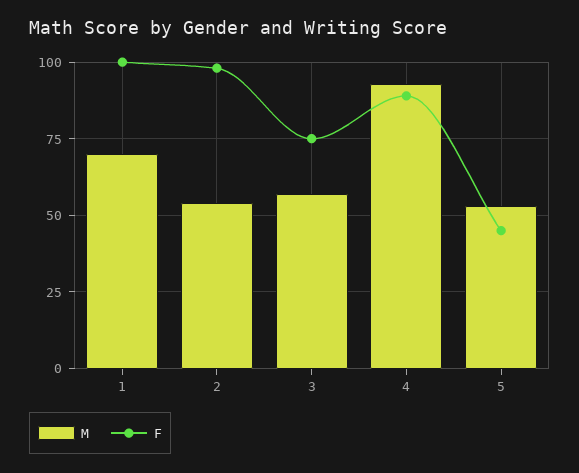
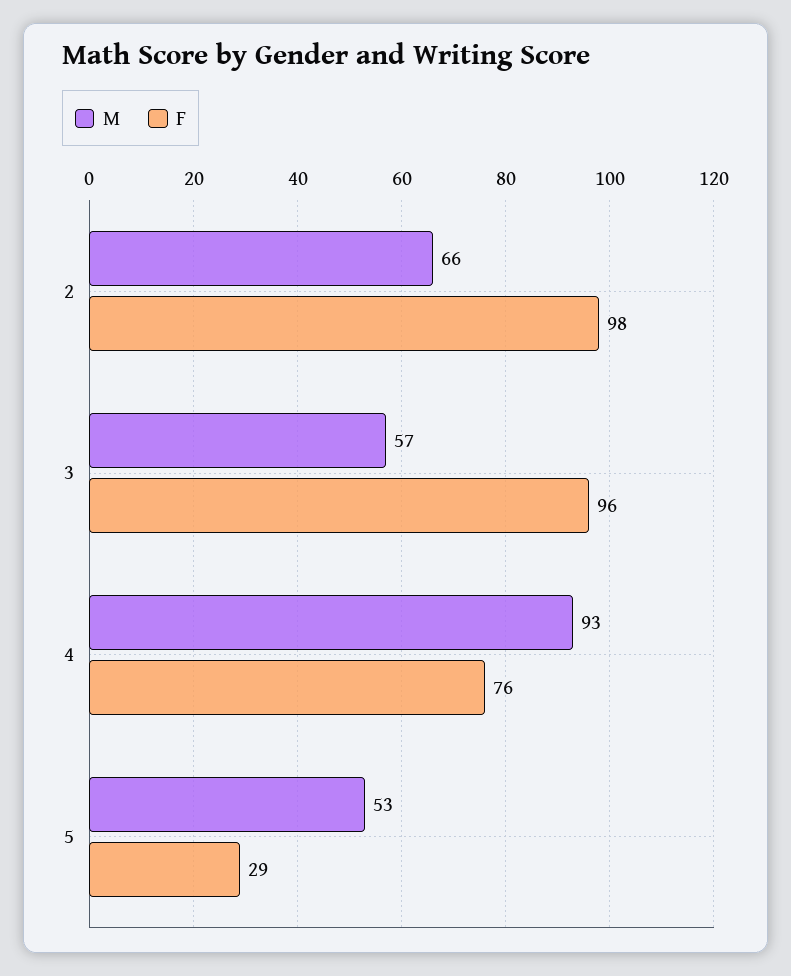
M, 1: 70 -> none
F, 1: 100 -> none
M, 2: 55 -> 66
F, 3: 75 -> 96
F, 4: 90 -> 76
F, 5: 45 -> 29

